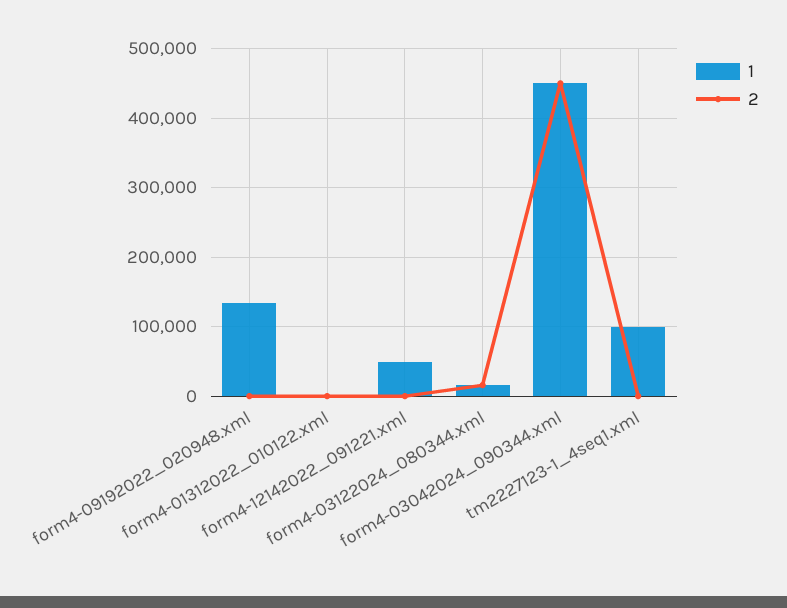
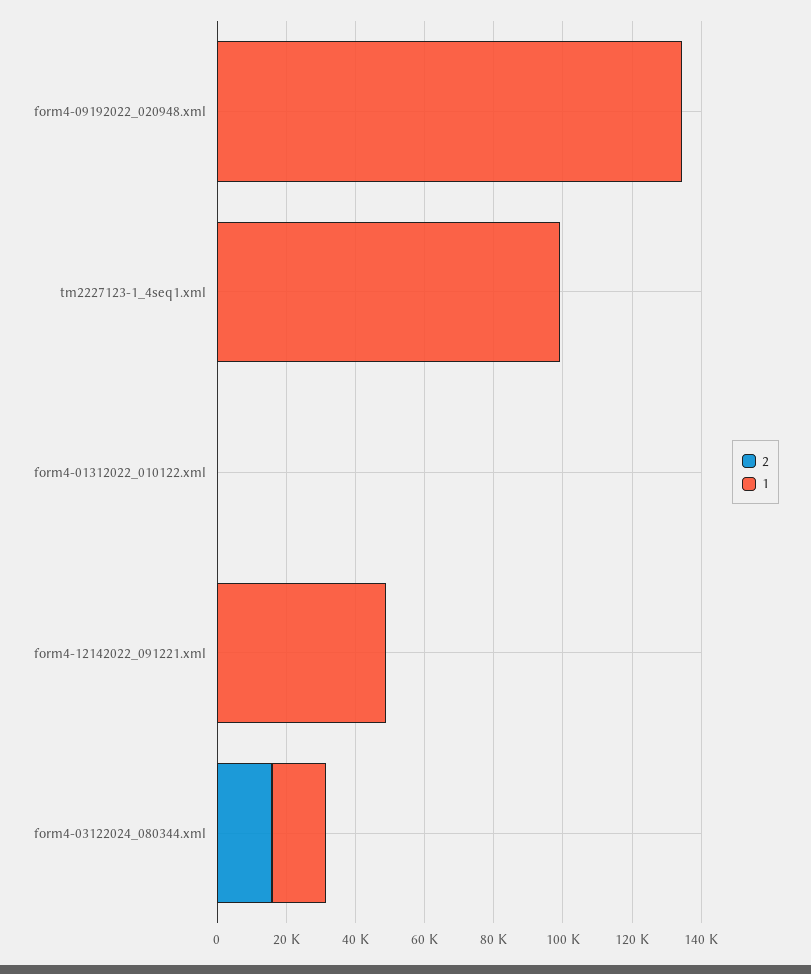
1, form4-03042024_090344.xml: 450000 -> none
2, form4-03042024_090344.xml: 450000 -> none

